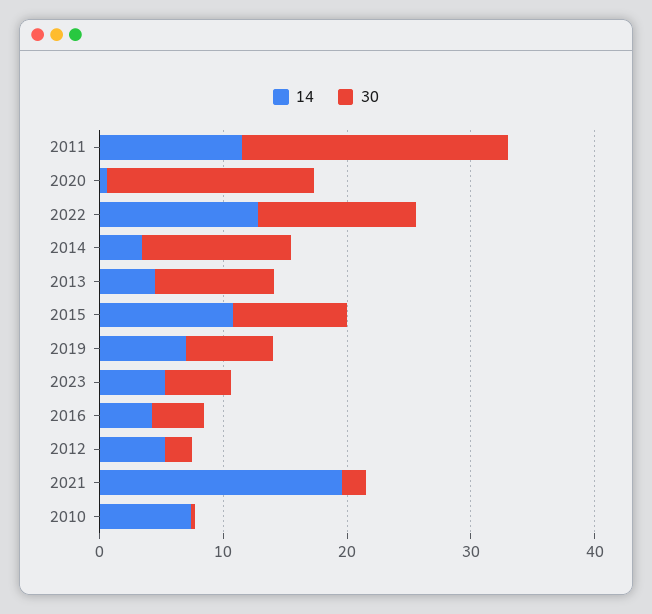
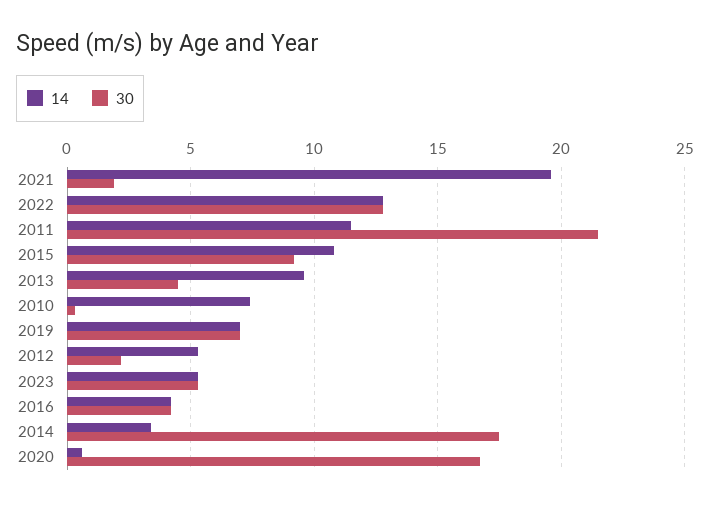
30, 2014: 12 -> 17.5
14, 2013: 4 -> 9.5
30, 2013: 10 -> 4.5

